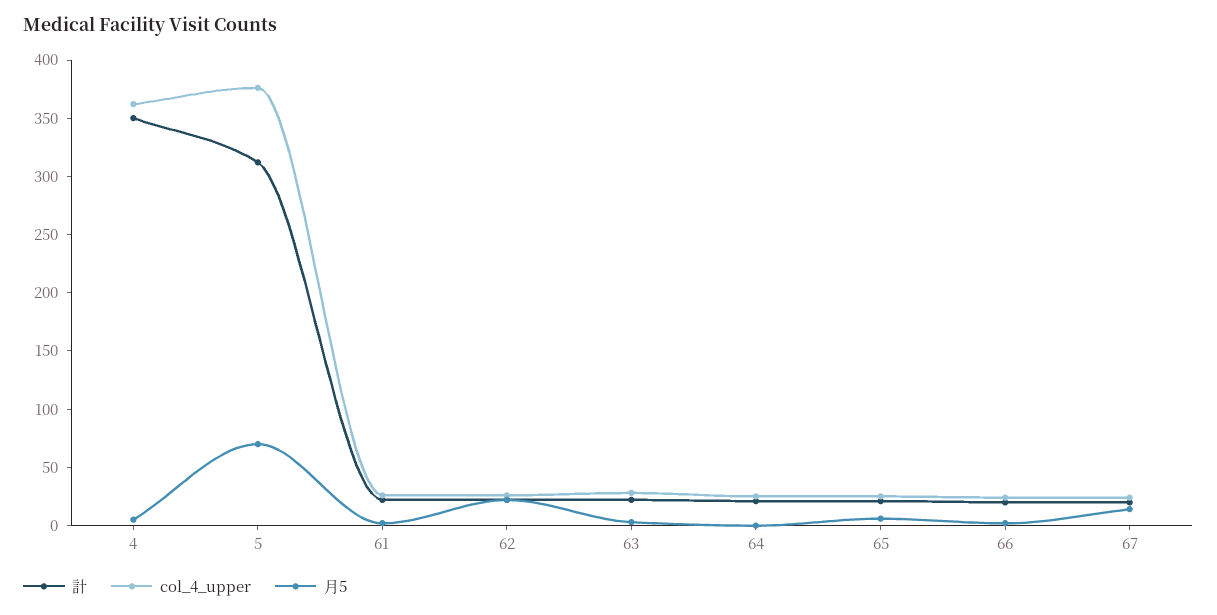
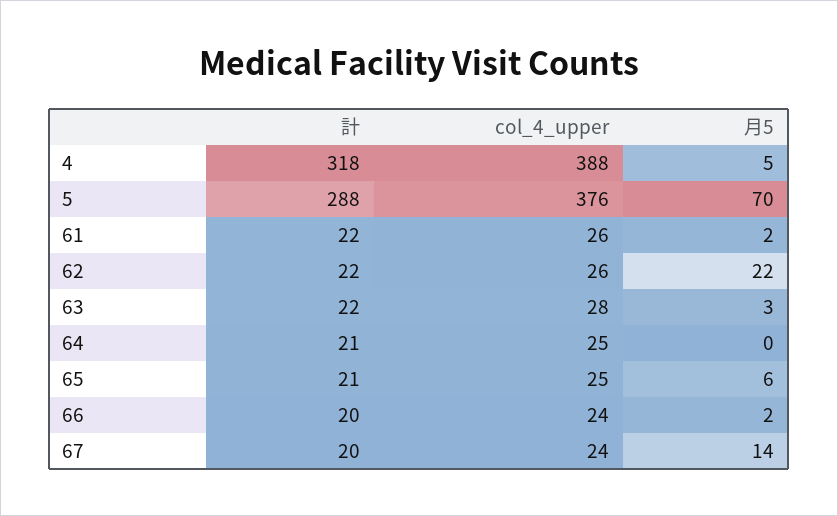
計, 4: 350 -> 318
col_4_upper, 4: 360 -> 388
計, 5: 310 -> 288

